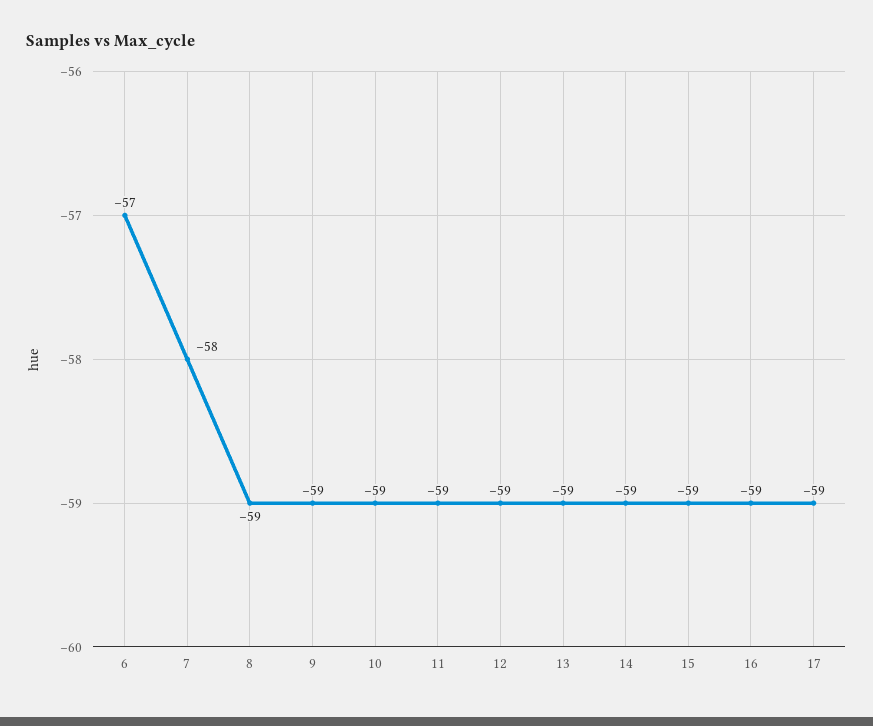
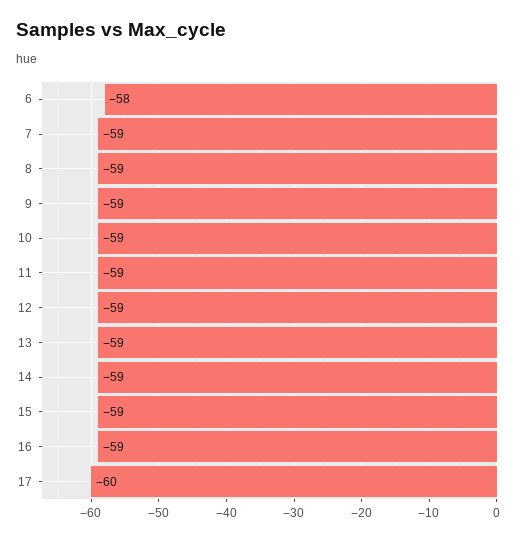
6: -57 -> -58
7: -58 -> -59
17: -59 -> -60

